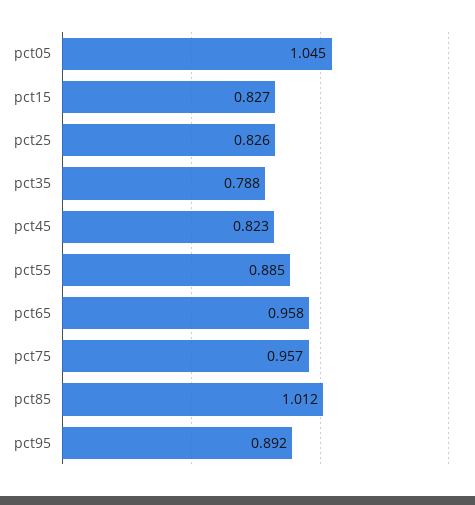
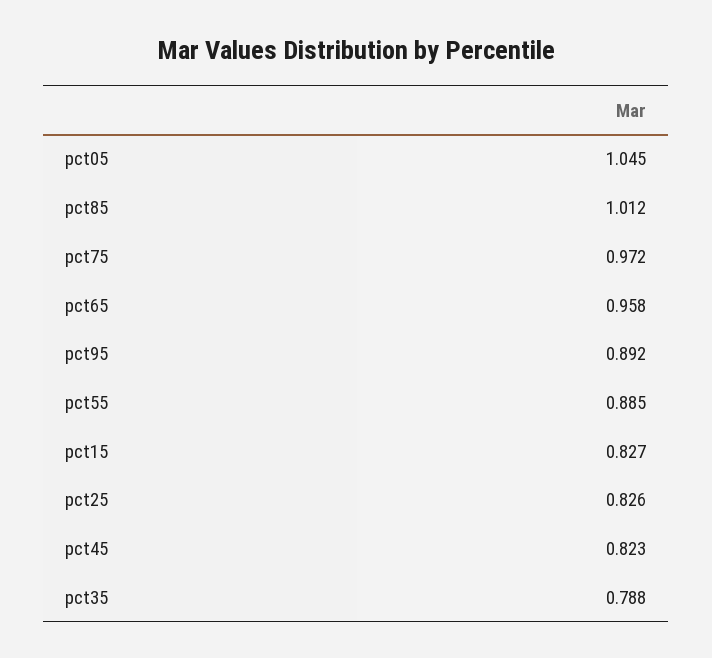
pct75: 0.957 -> 0.972

